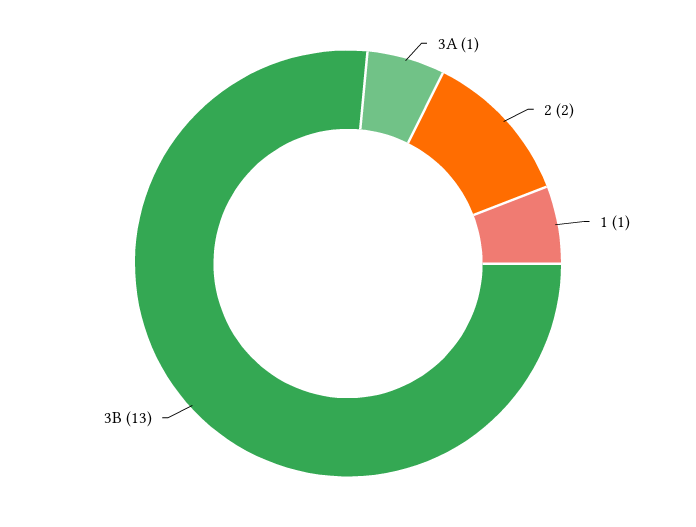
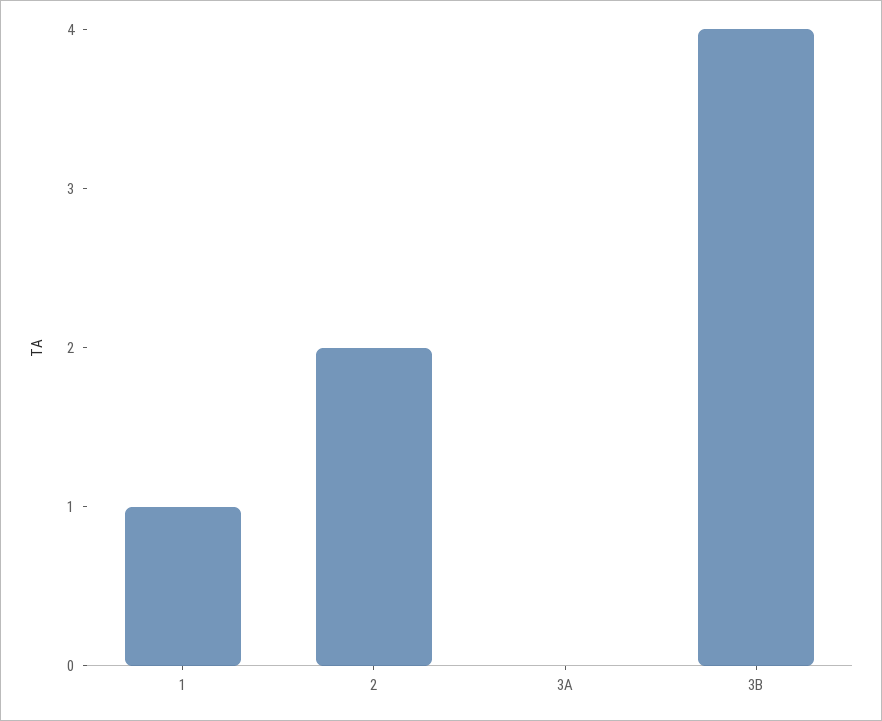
3A: 1 -> 0
3B: 13 -> 4

